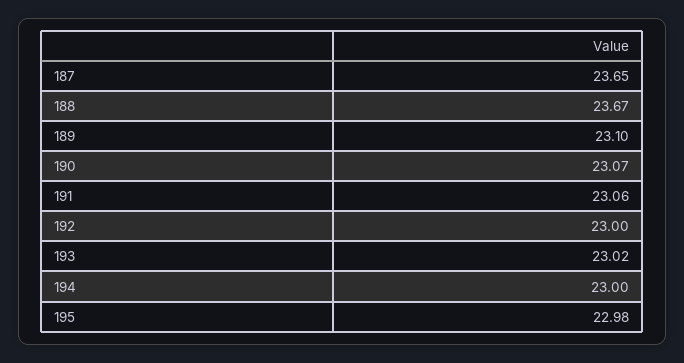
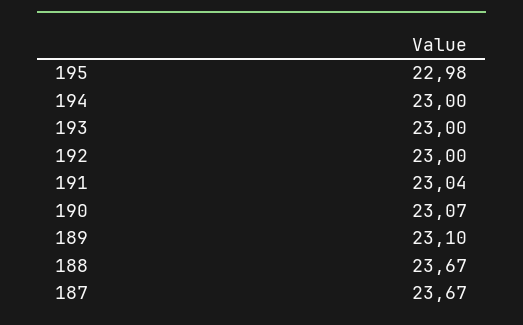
187: 23.65 -> 23.67
191: 23.06 -> 23.04
193: 23.02 -> 23

